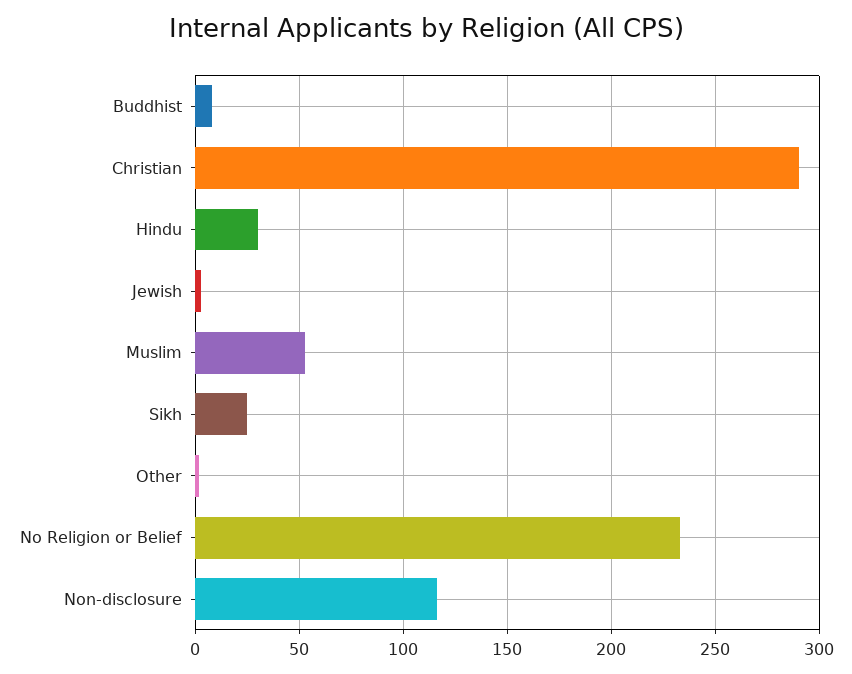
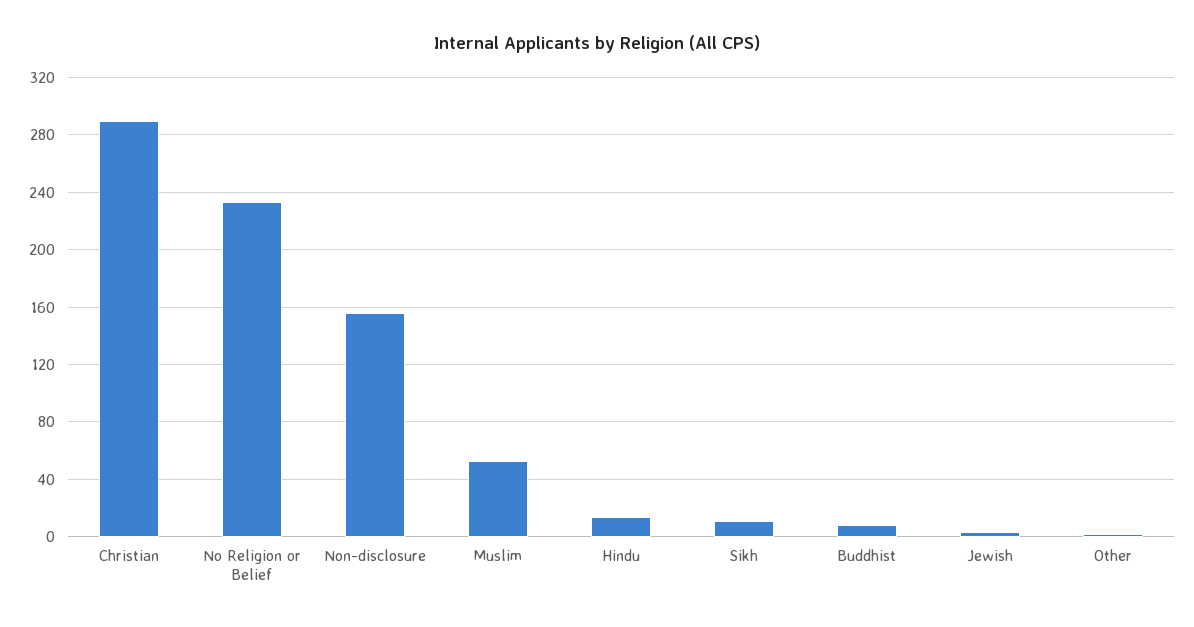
Hindu: 30 -> 15
Sikh: 25 -> 10
Non-disclosure: 115 -> 155

